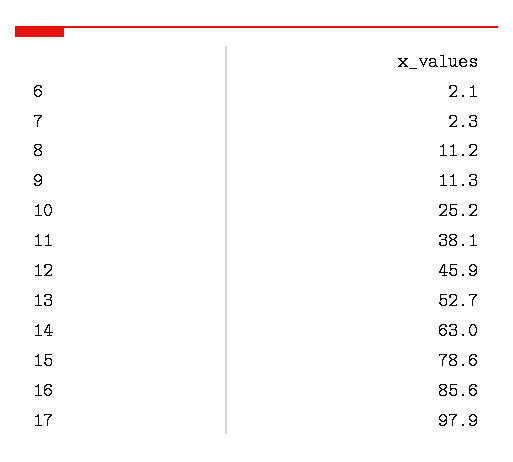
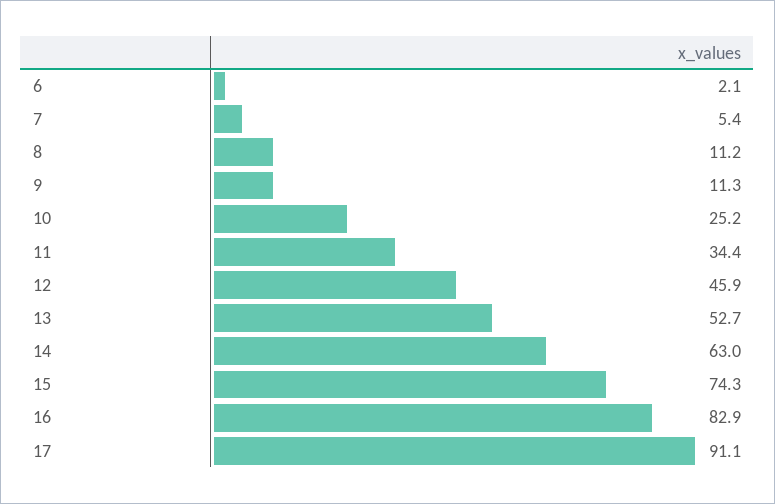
7: 2.3 -> 5.4
11: 38.1 -> 34.4
15: 78.6 -> 74.3
16: 85.6 -> 82.9
17: 97.9 -> 91.1

